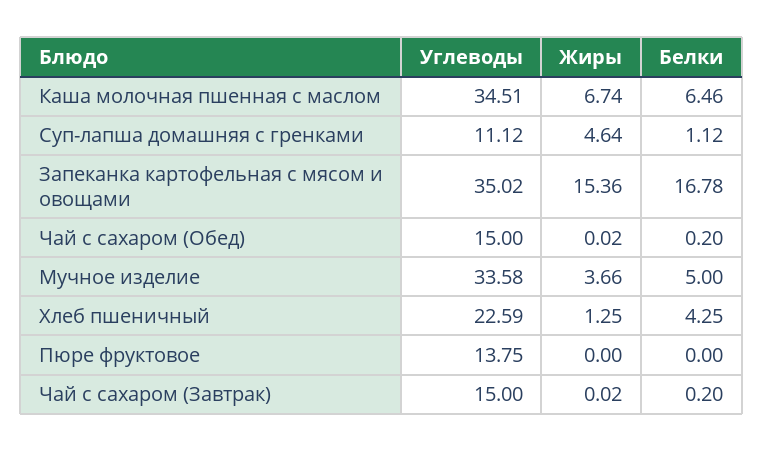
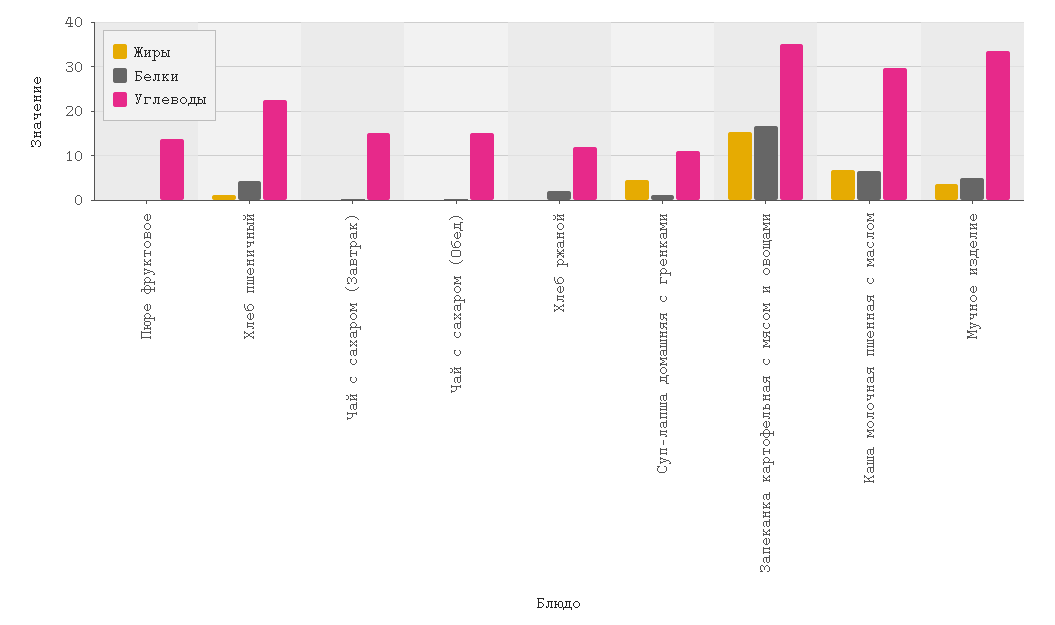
Углеводы, Каша молочная пшенная с маслом: 34.51 -> 30
Жиры, Хлеб ржаной: none -> 0
Белки, Хлеб ржаной: none -> 2
Углеводы, Хлеб ржаной: none -> 12

